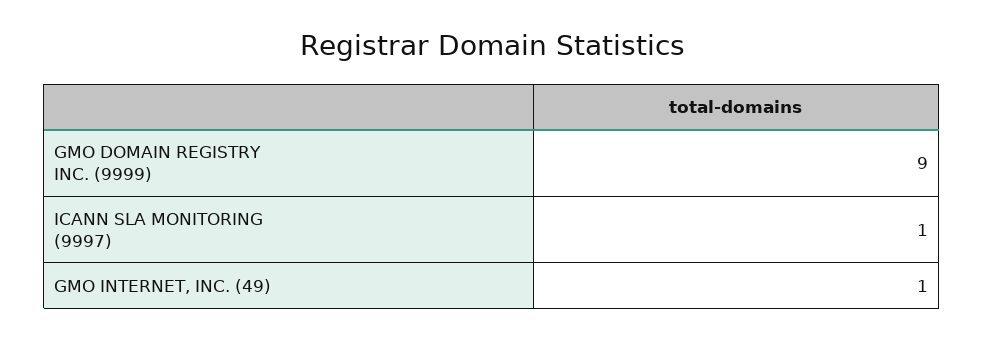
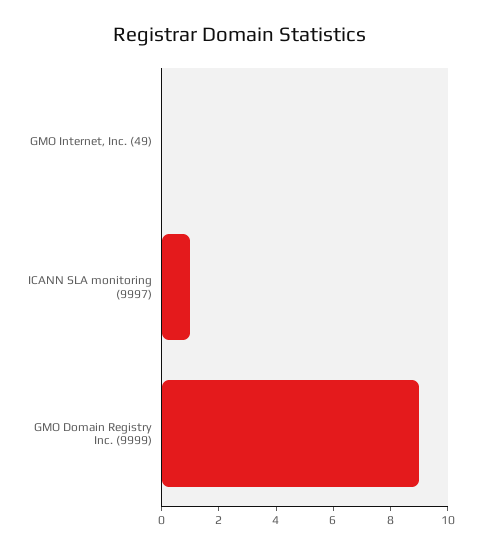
GMO INTERNET, INC. (49): 1 -> 0

